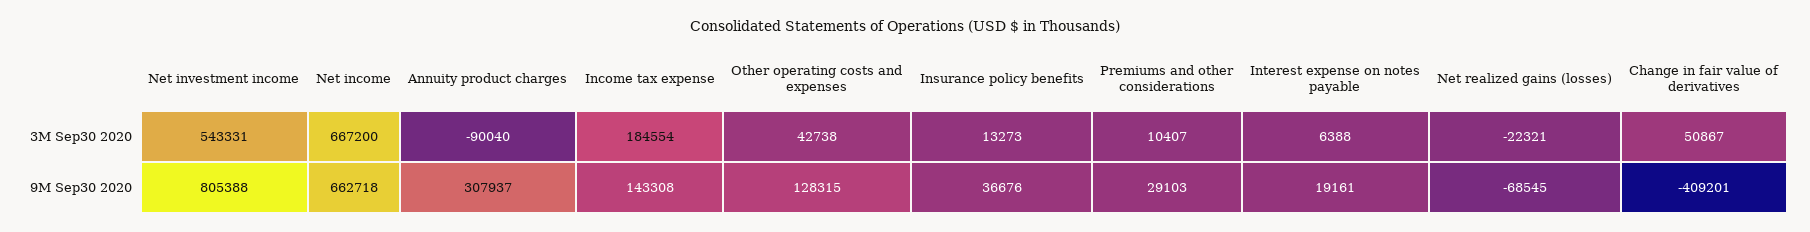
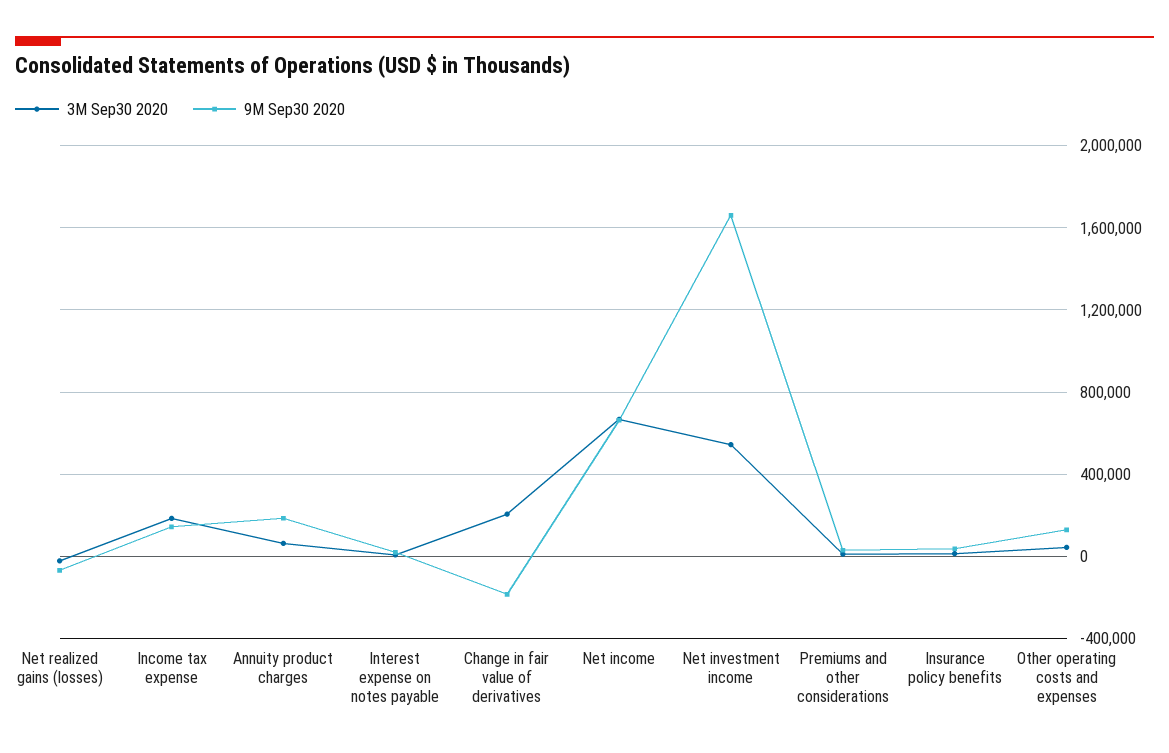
3M Sep30 2020, Annuity product charges: -90040 -> 50000
3M Sep30 2020, Change in fair value of derivatives: 50867 -> 200000
9M Sep30 2020, Net investment income: 805388 -> 1650000
9M Sep30 2020, Annuity product charges: 307937 -> 200000
9M Sep30 2020, Change in fair value of derivatives: -409201 -> -200000

